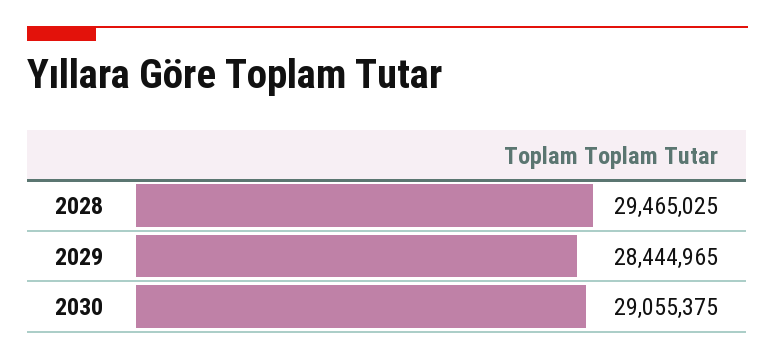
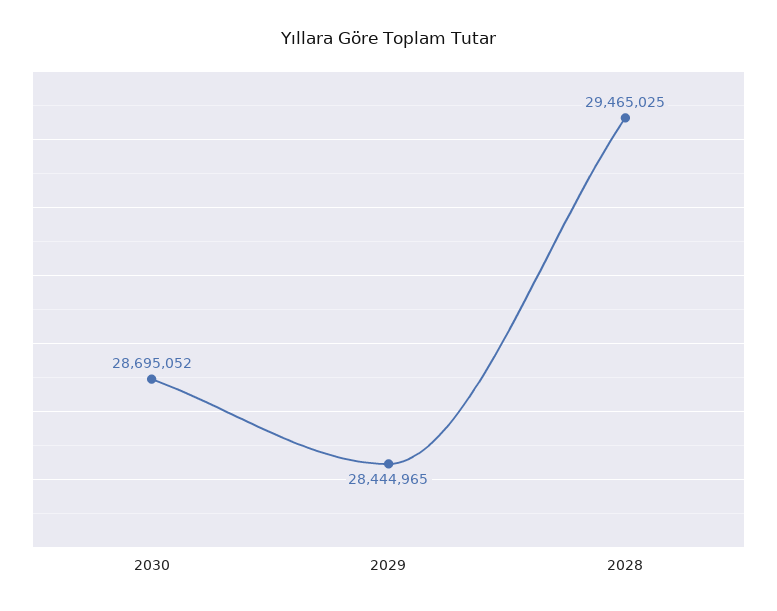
2030: 29055375 -> 28695052

